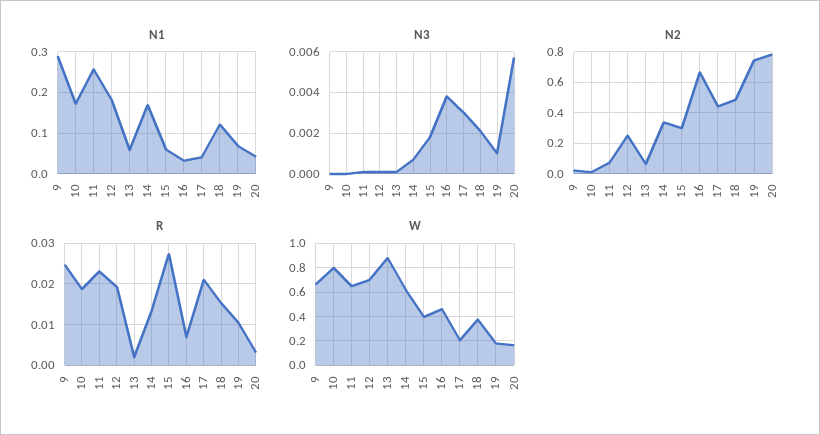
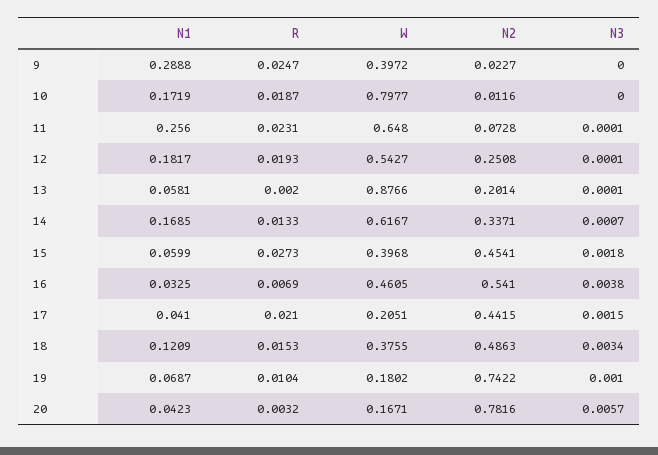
N3, 17: 0.003 -> 0.0015
N3, 18: 0.002 -> 0.0034
N2, 13: 0.05 -> 0.2014
N2, 15: 0.3 -> 0.4541
N2, 16: 0.65 -> 0.541
W, 9: 0.65 -> 0.3972
W, 12: 0.7 -> 0.5427

